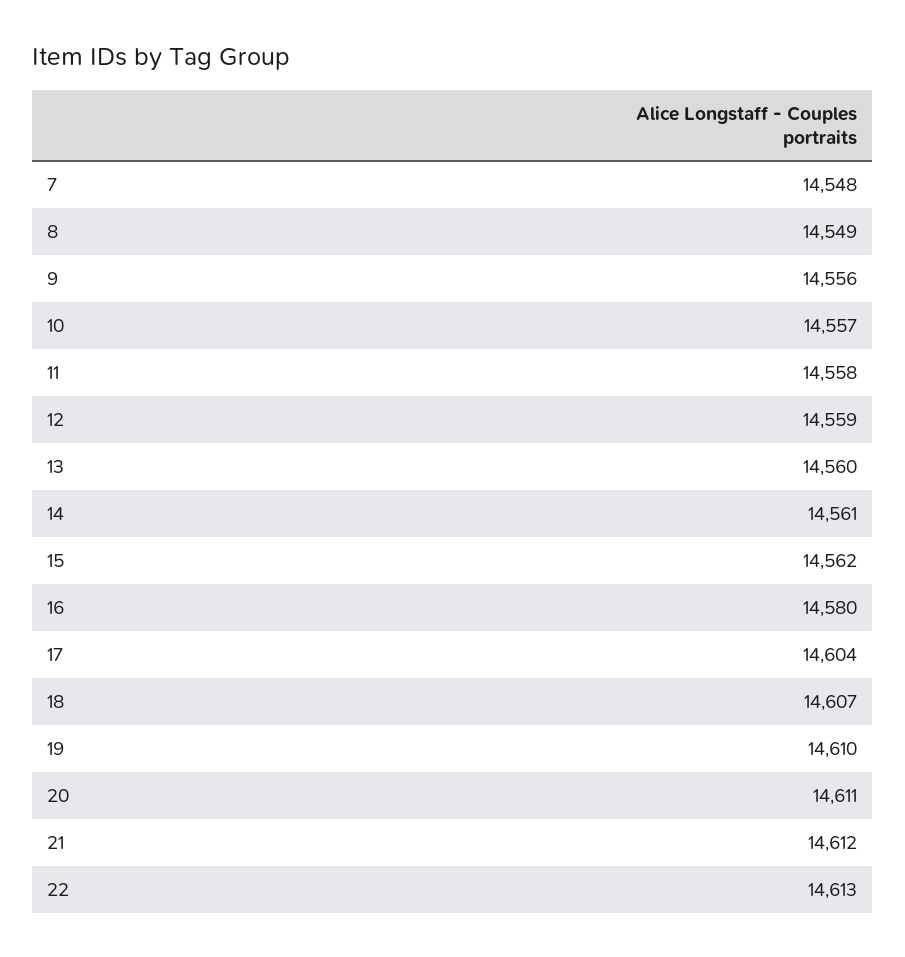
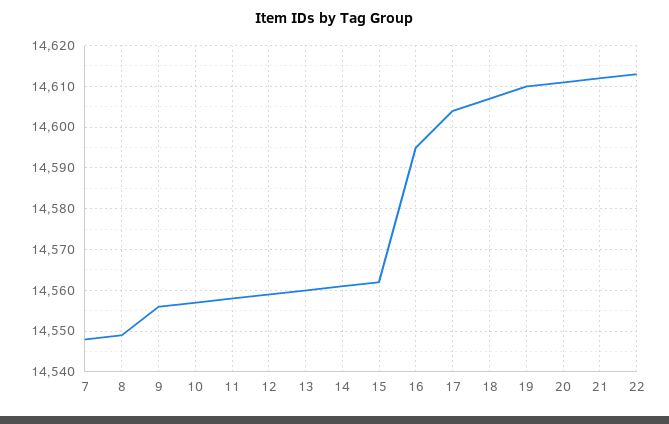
16: 14580 -> 14595

